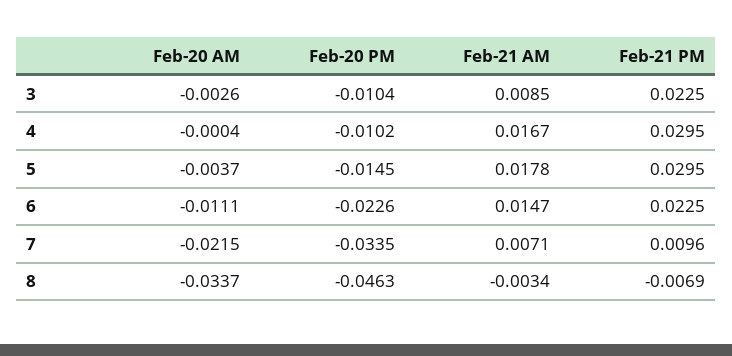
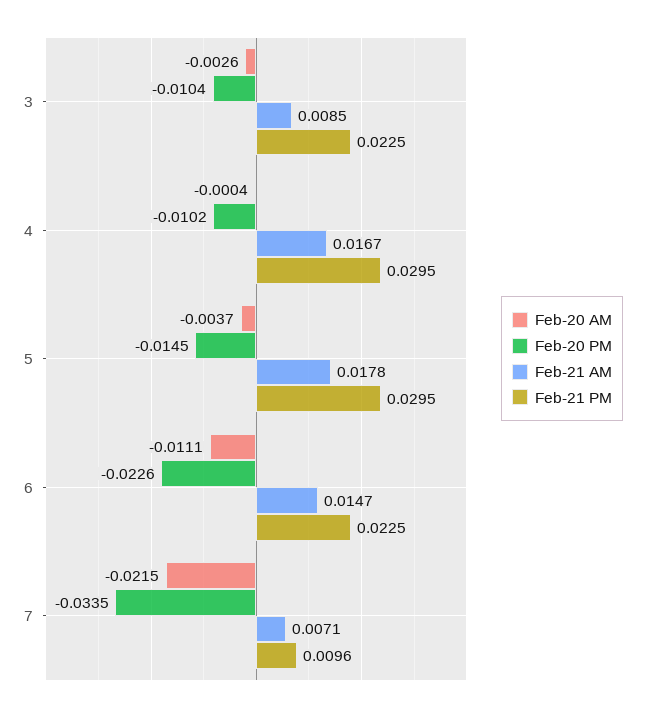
Feb-20 AM, 8: -0.0337 -> none
Feb-20 PM, 8: -0.0463 -> none
Feb-21 AM, 8: -0.0034 -> none
Feb-21 PM, 8: -0.0069 -> none

